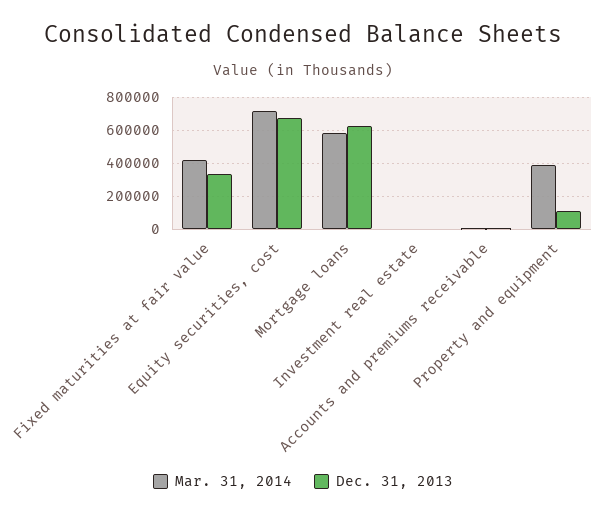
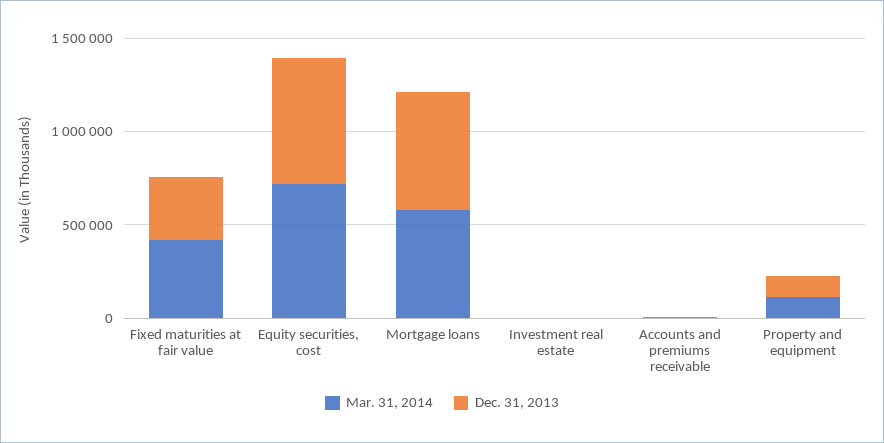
Mar. 31, 2014, Property and equipment: 400000 -> 100000

